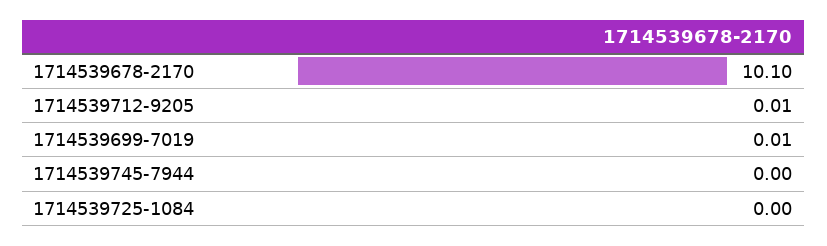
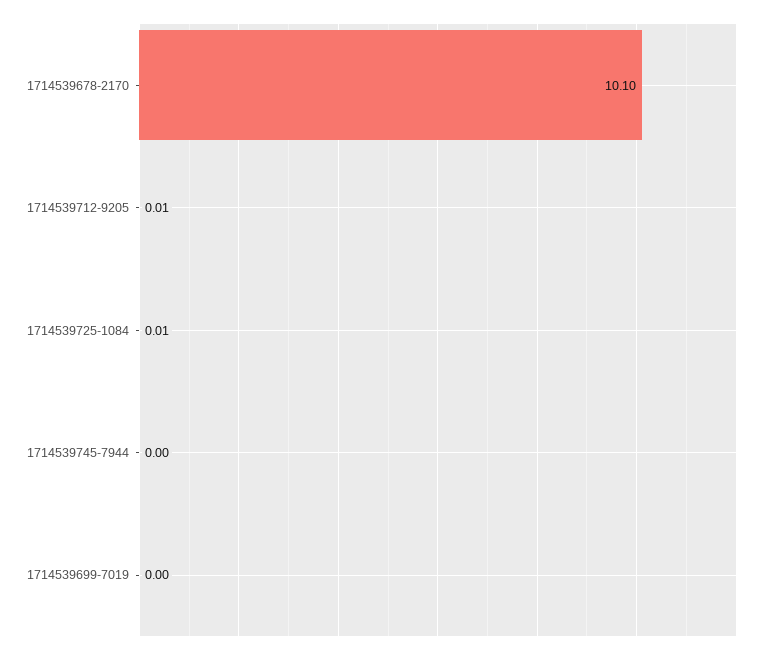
1714539699-7019: 0.01 -> 0
1714539725-1084: 0 -> 0.01

